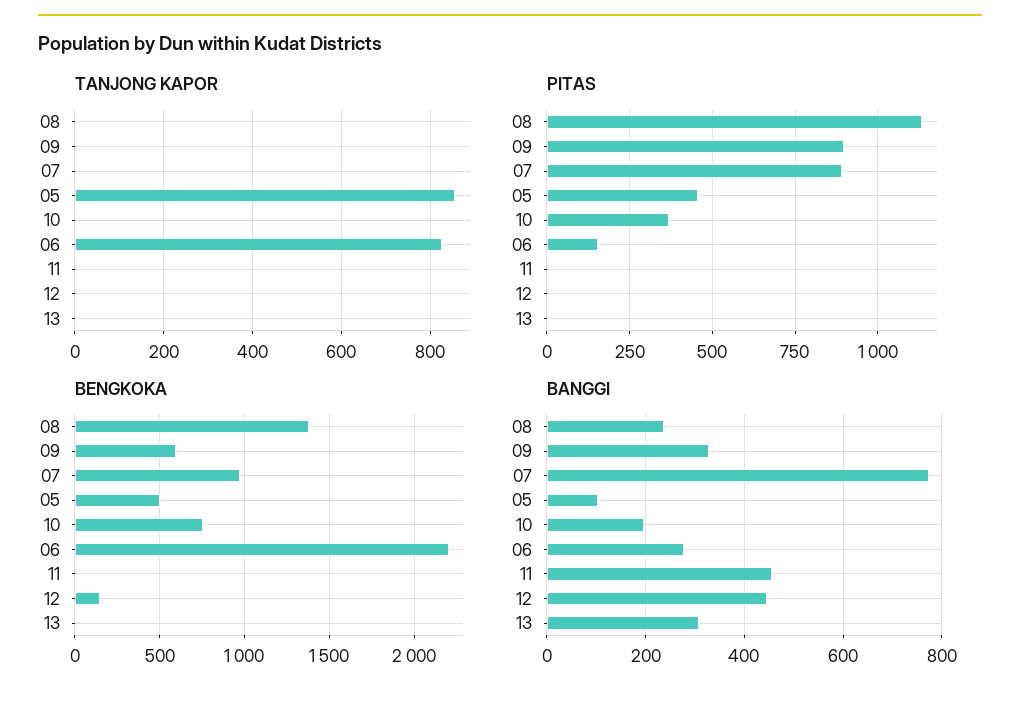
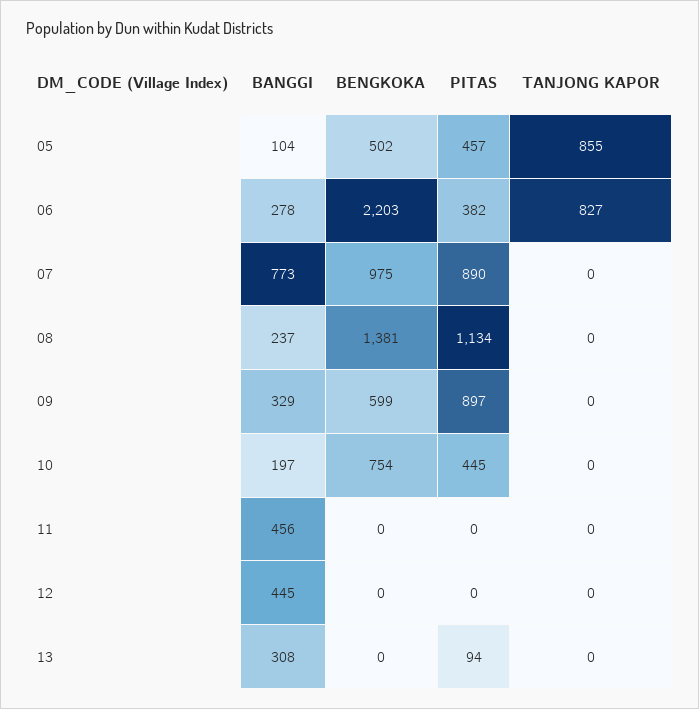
PITAS, 10: 375 -> 445
PITAS, 06: 150 -> 382
PITAS, 13: 0 -> 94
BENGKOKA, 12: 150 -> 0

